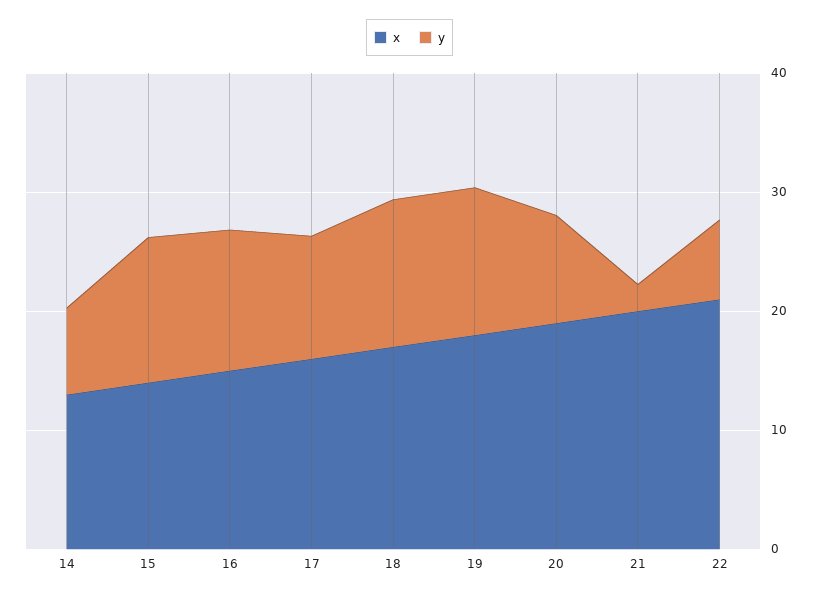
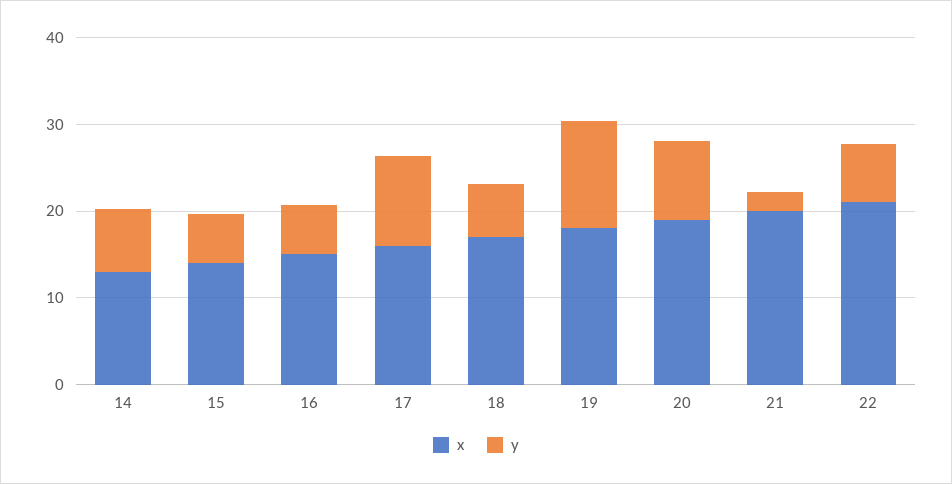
y, 15: 12 -> 6
y, 16: 12 -> 6
y, 18: 12 -> 6

